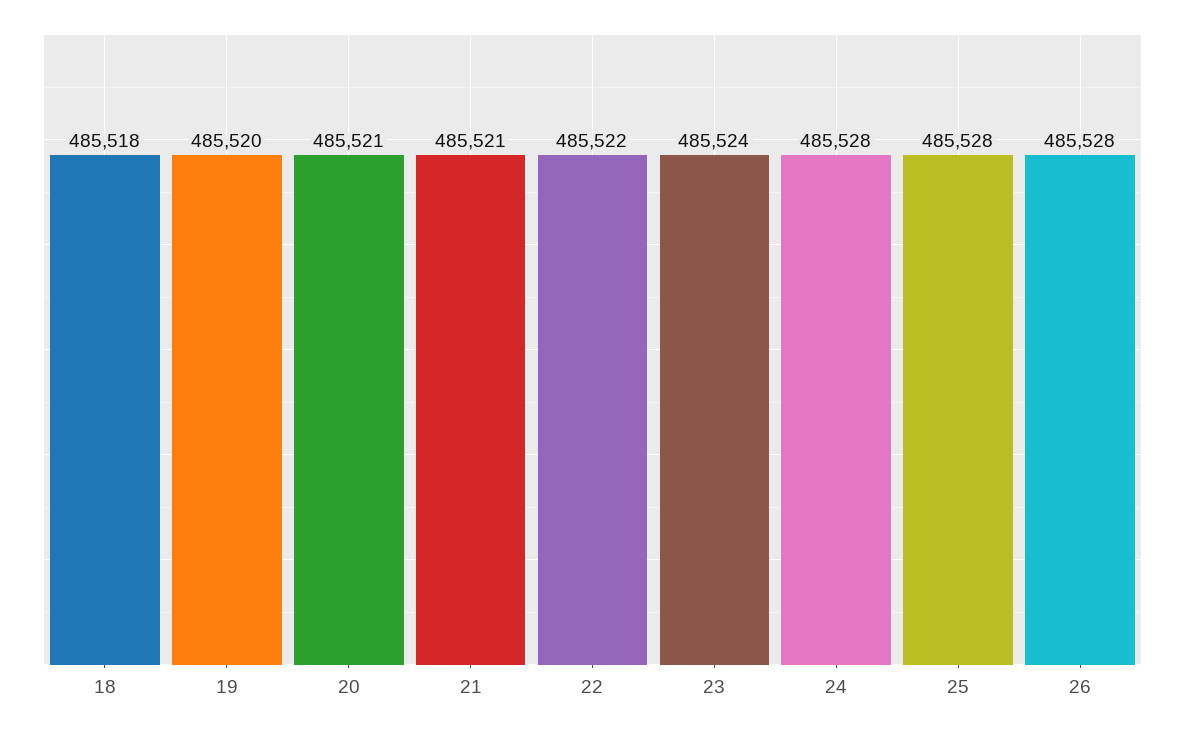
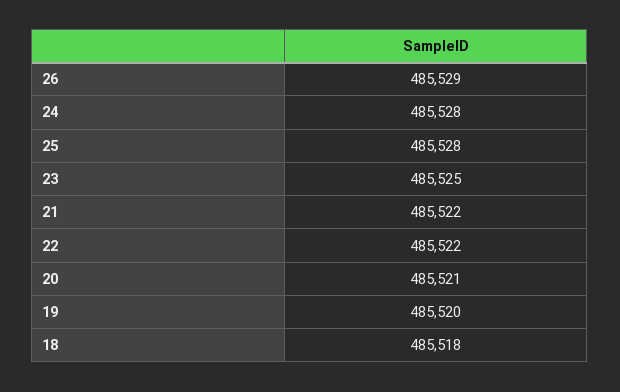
21: 485521 -> 485522
23: 485524 -> 485525
26: 485528 -> 485529

